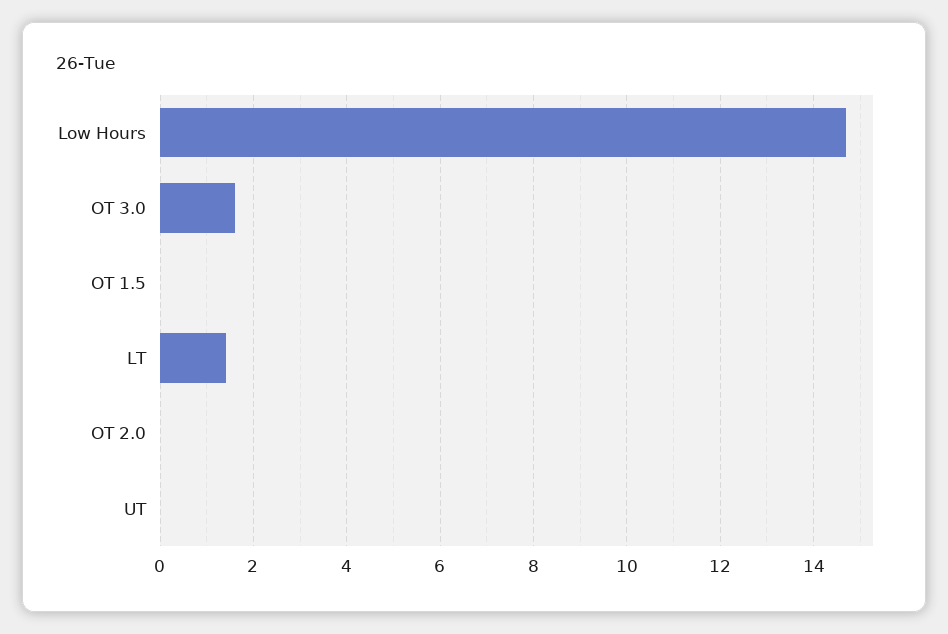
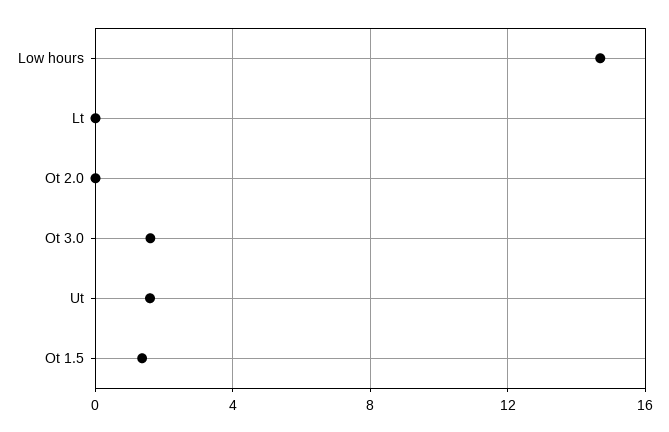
OT 1.5: 0 -> 1.5
LT: 1.4 -> 0
UT: 0 -> 1.5

